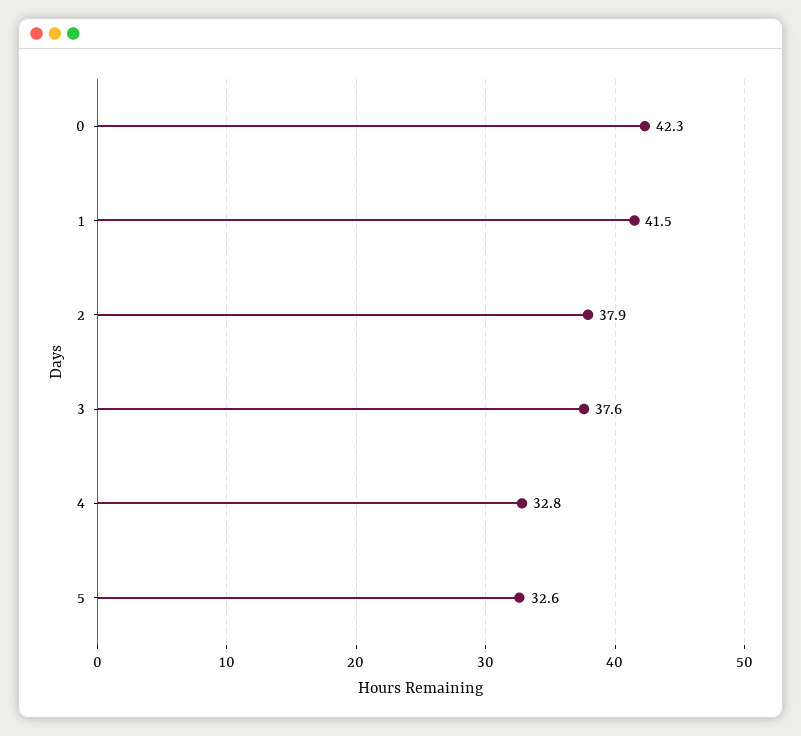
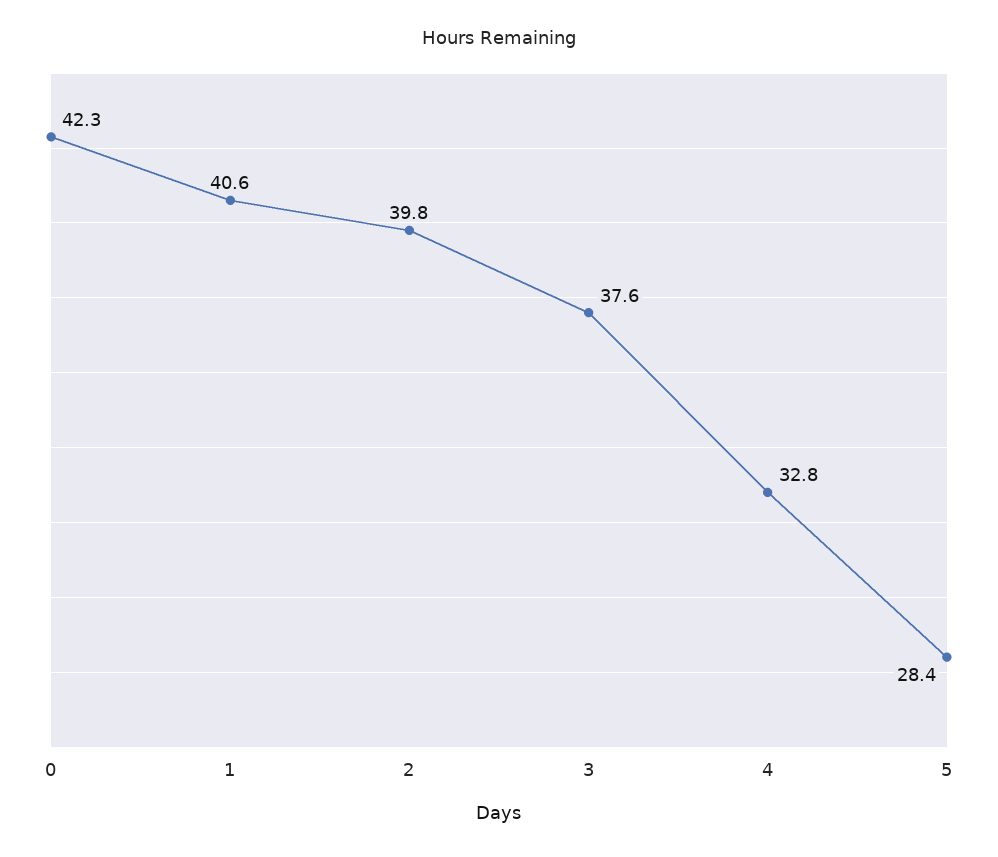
1: 41.5 -> 40.6
2: 37.9 -> 39.8
5: 32.6 -> 28.4

